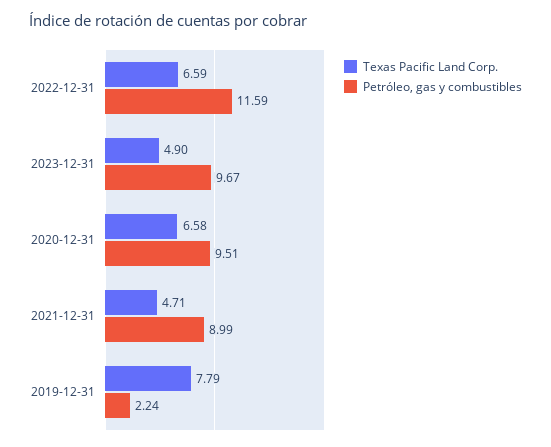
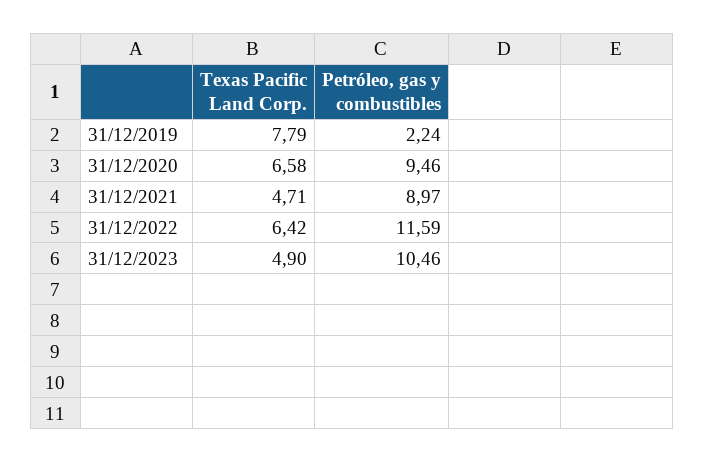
Texas Pacific Land Corp., 2022-12-31: 6.59 -> 6.42
Petróleo, gas y combustibles, 2023-12-31: 9.67 -> 10.46
Petróleo, gas y combustibles, 2020-12-31: 9.51 -> 9.46
Petróleo, gas y combustibles, 2021-12-31: 8.99 -> 8.97

